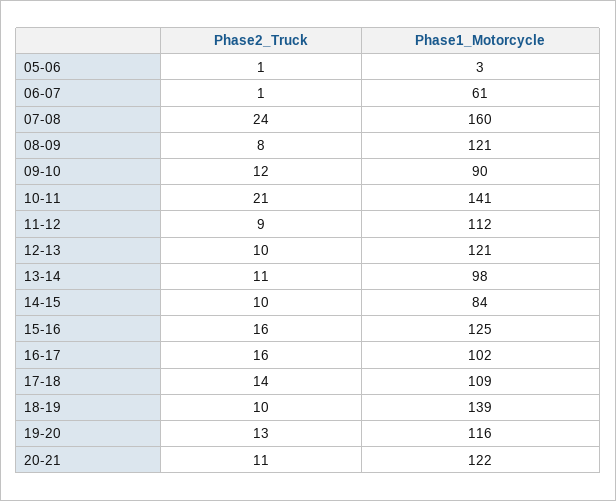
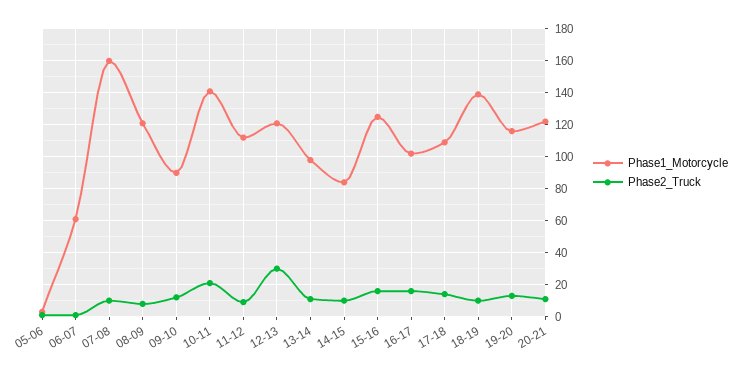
Phase2_Truck, 07-08: 24 -> 10
Phase2_Truck, 12-13: 10 -> 30

